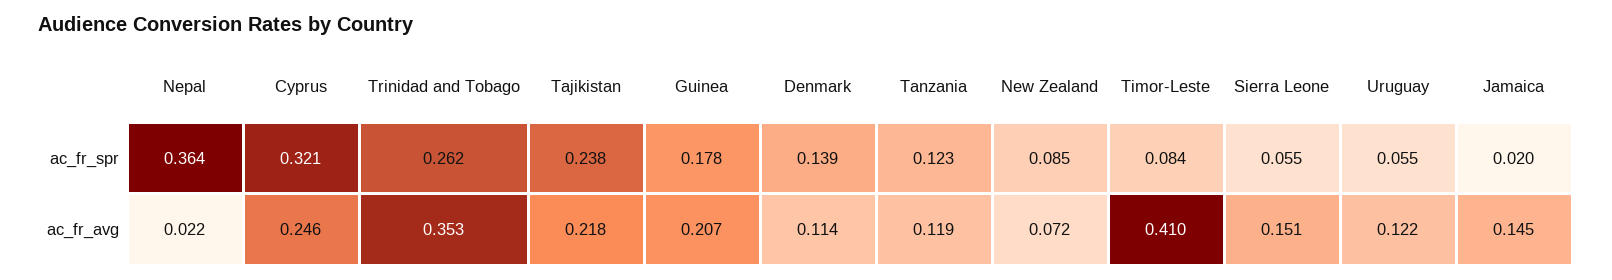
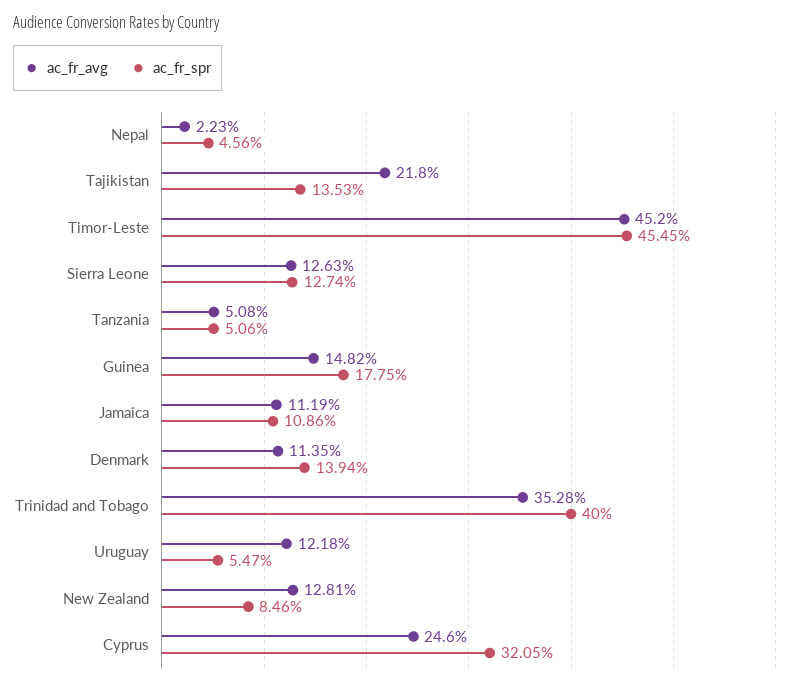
ac_fr_spr, Nepal: 0.364 -> 0.0456
ac_fr_spr, Trinidad and Tobago: 0.262 -> 0.4
ac_fr_spr, Tajikistan: 0.238 -> 0.1353
ac_fr_spr, Tanzania: 0.123 -> 0.0506
ac_fr_spr, Timor-Leste: 0.084 -> 0.4545
ac_fr_spr, Sierra Leone: 0.055 -> 0.1274
ac_fr_spr, Jamaica: 0.02 -> 0.1086
ac_fr_avg, Guinea: 0.207 -> 0.1482
ac_fr_avg, Tanzania: 0.119 -> 0.0508
ac_fr_avg, New Zealand: 0.072 -> 0.1281
ac_fr_avg, Timor-Leste: 0.41 -> 0.452
ac_fr_avg, Sierra Leone: 0.151 -> 0.1263
ac_fr_avg, Jamaica: 0.145 -> 0.1119

